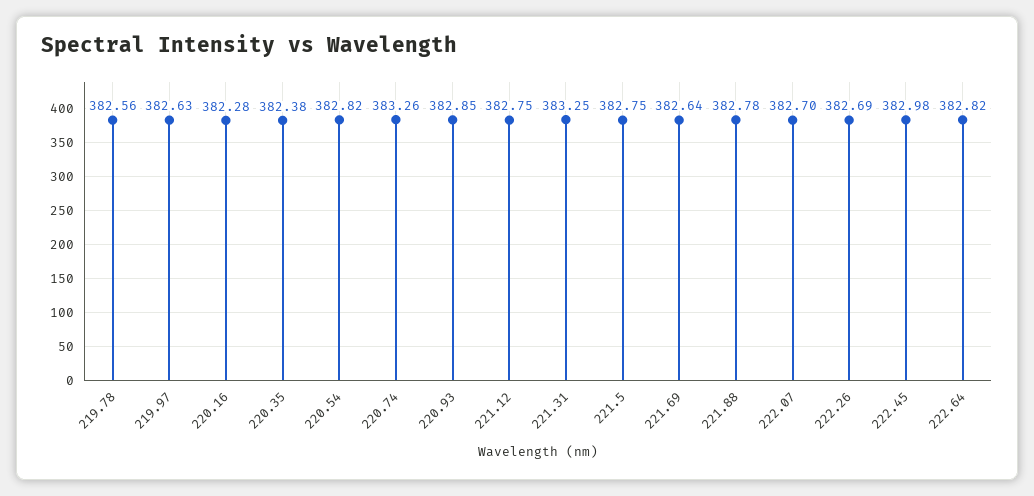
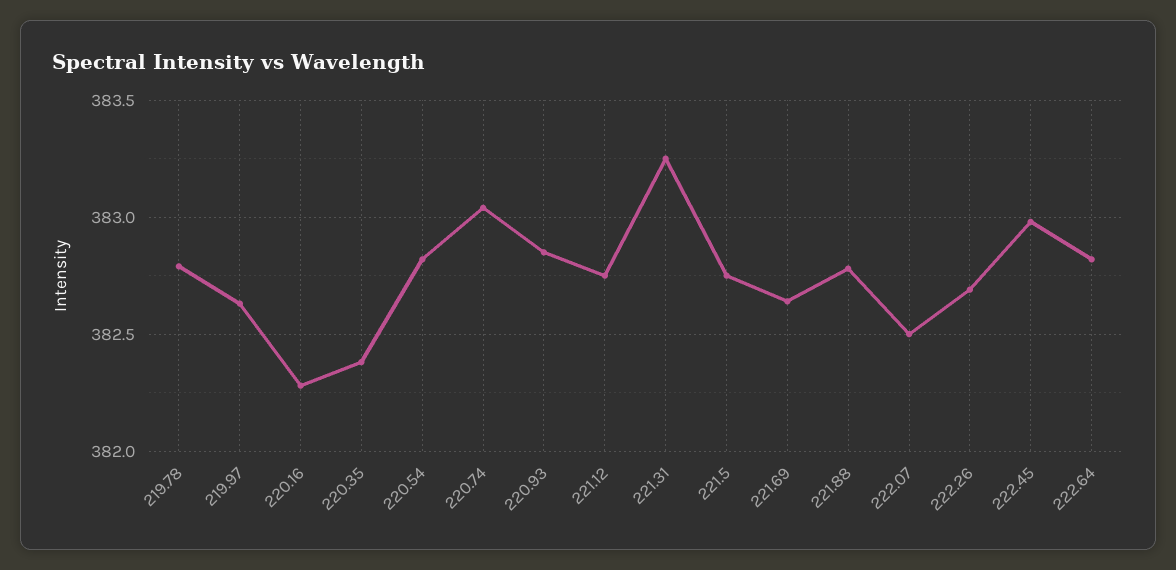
219.78: 382.56 -> 382.8
220.74: 383.26 -> 383.05
222.07: 382.7 -> 382.5

